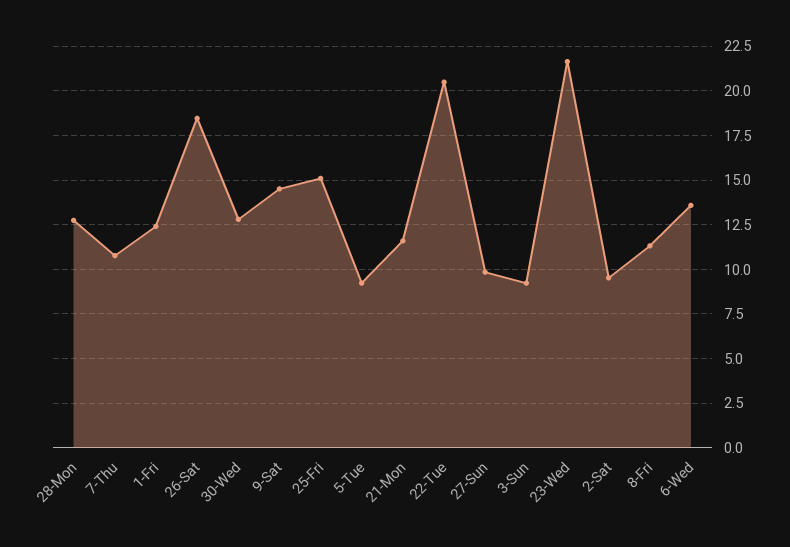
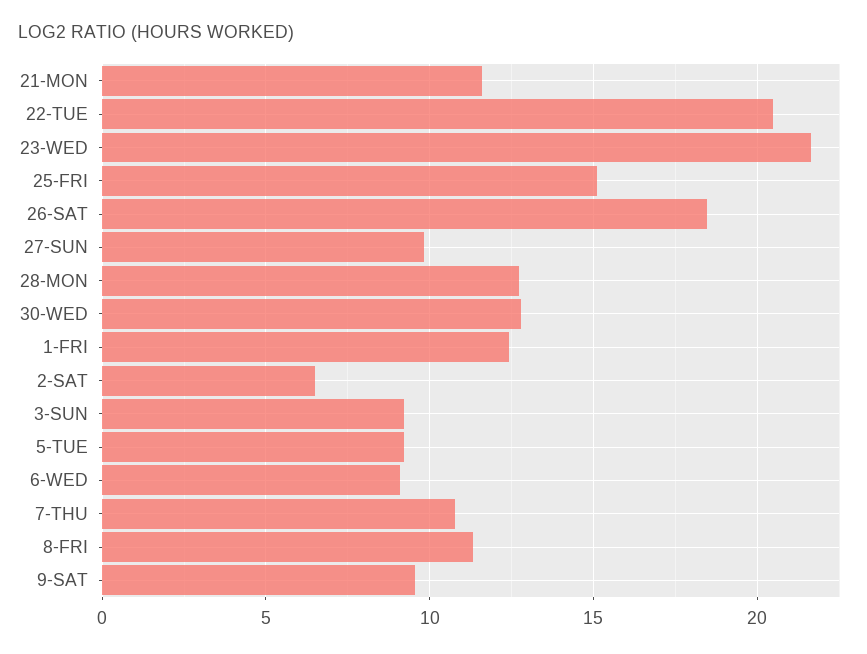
9-Sat: 14.5 -> 9.5
2-Sat: 9.5 -> 6.5
6-Wed: 13.5 -> 9

